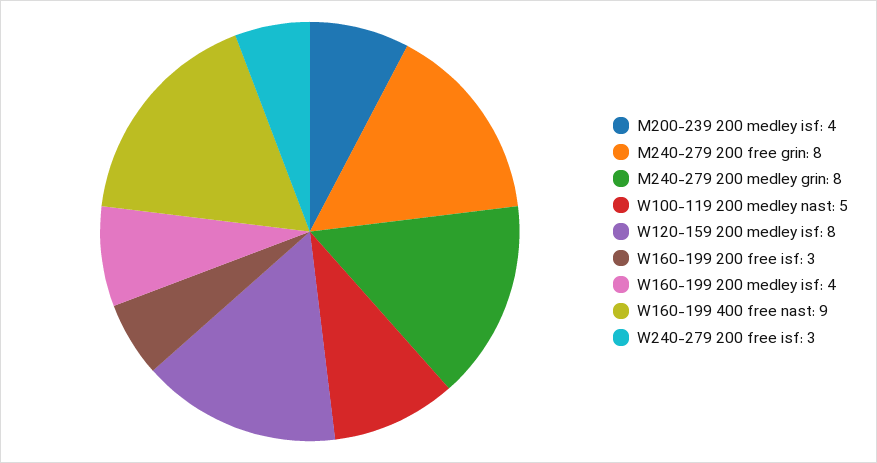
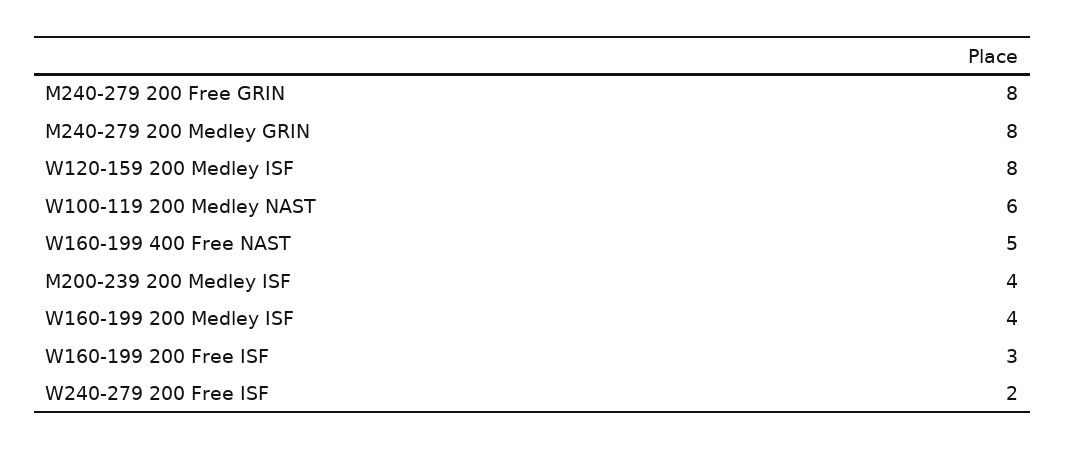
W100-119 200 medley nast: 5 -> 6
W160-199 400 free nast: 9 -> 5
W240-279 200 free isf: 3 -> 2

